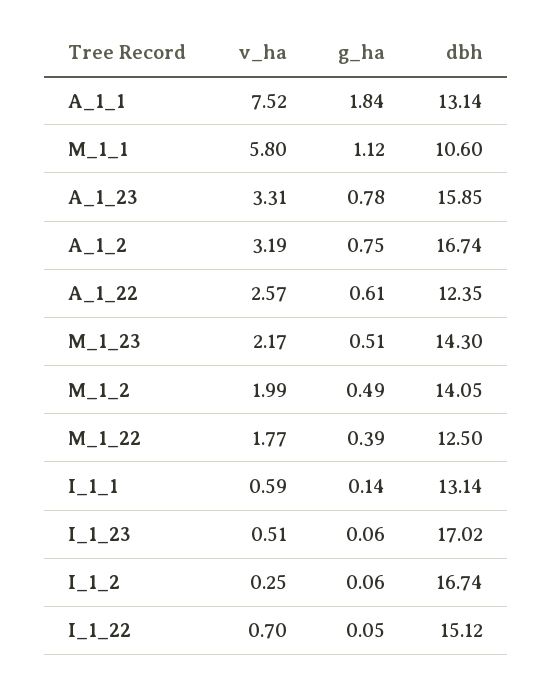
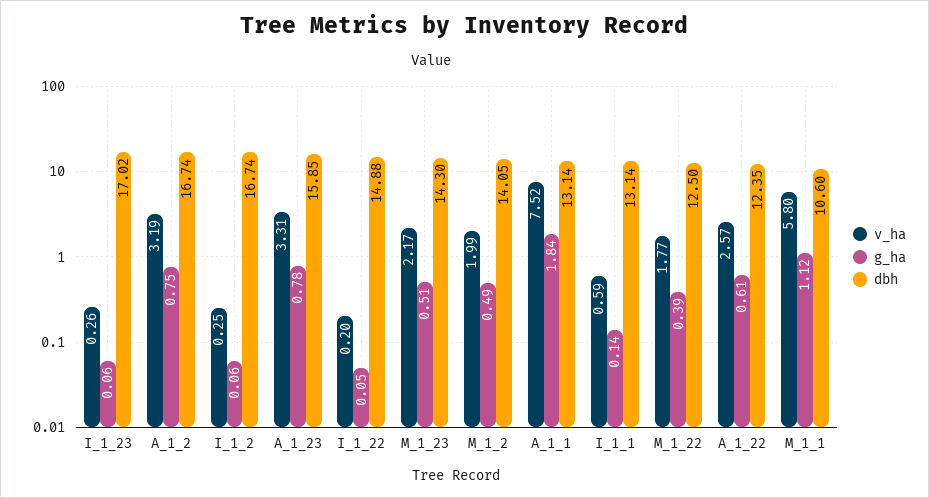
v_ha, I_1_23: 0.51 -> 0.26
v_ha, I_1_22: 0.7 -> 0.2
dbh, I_1_22: 15.12 -> 14.88

